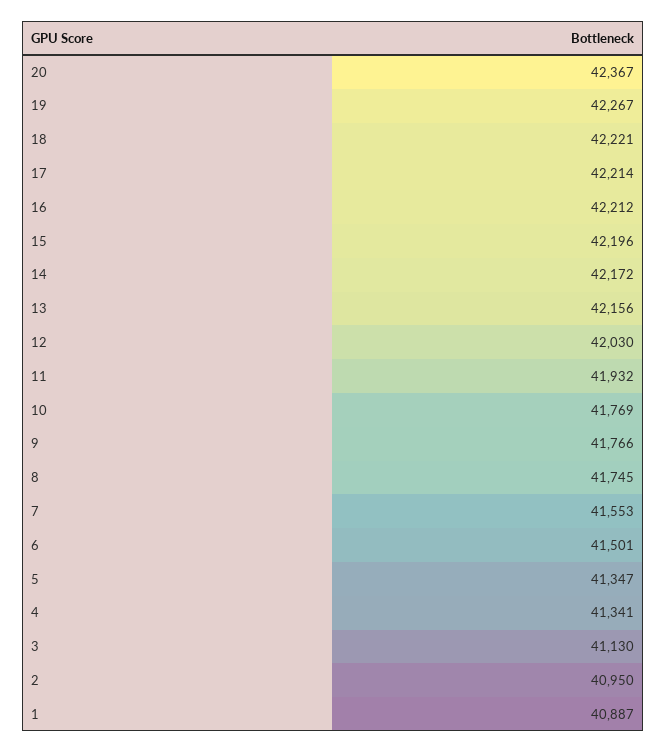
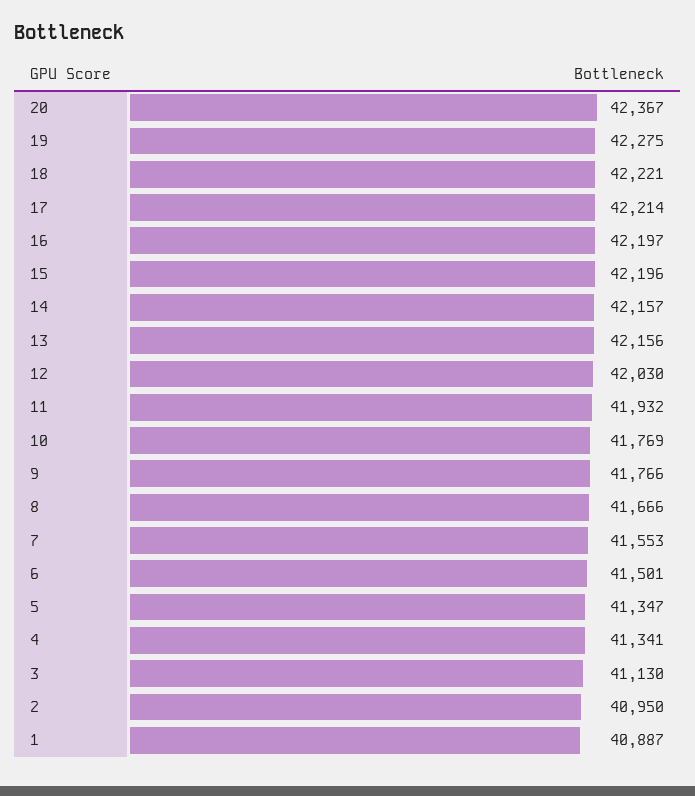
19: 42267 -> 42275
16: 42212 -> 42197
14: 42172 -> 42157
8: 41745 -> 41666

